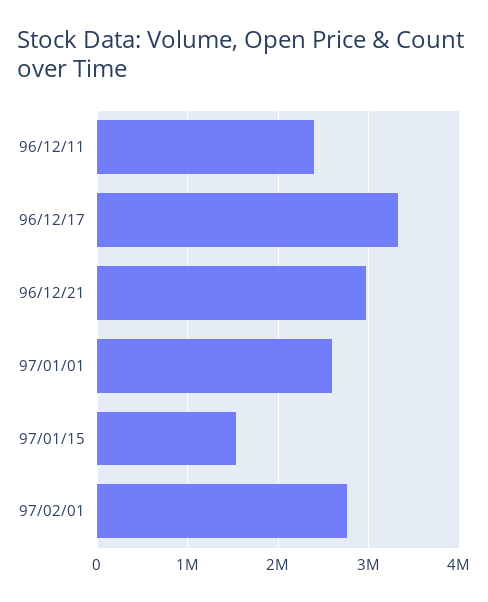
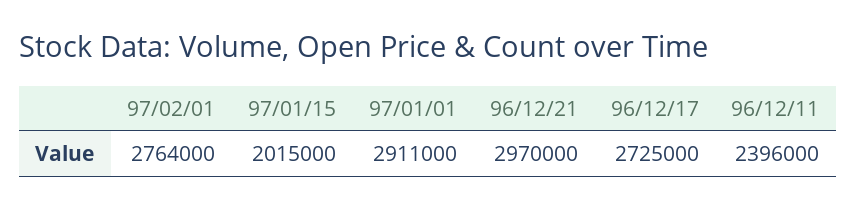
96/12/17: 3300000 -> 2725000
97/01/01: 2600000 -> 2911000
97/01/15: 1500000 -> 2015000

